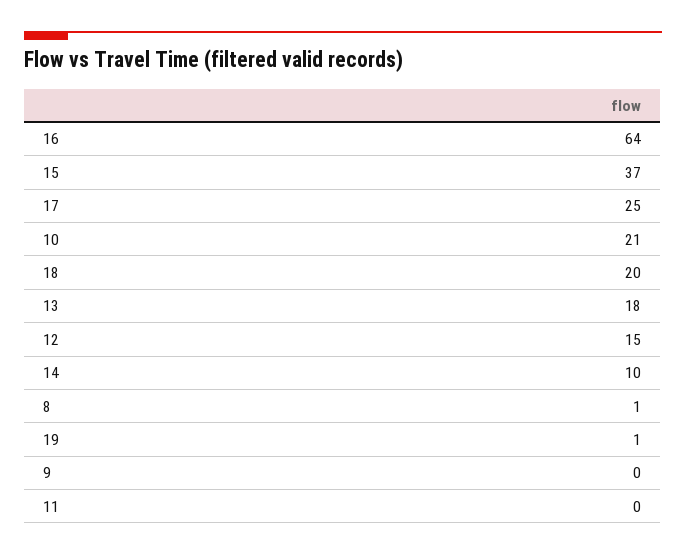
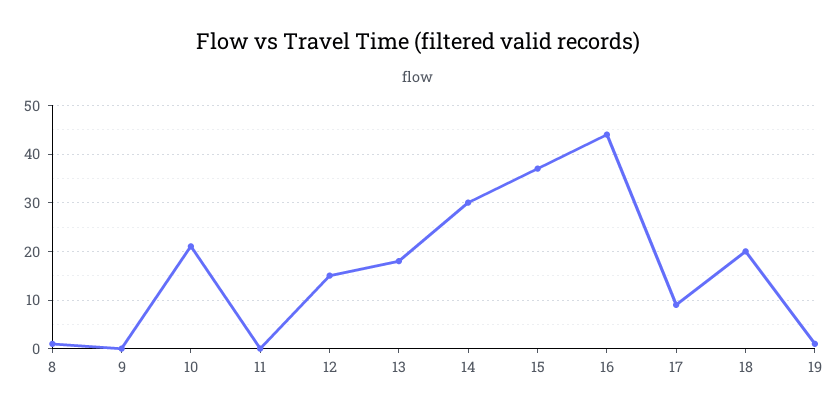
16: 64 -> 45
17: 25 -> 10
14: 10 -> 30

